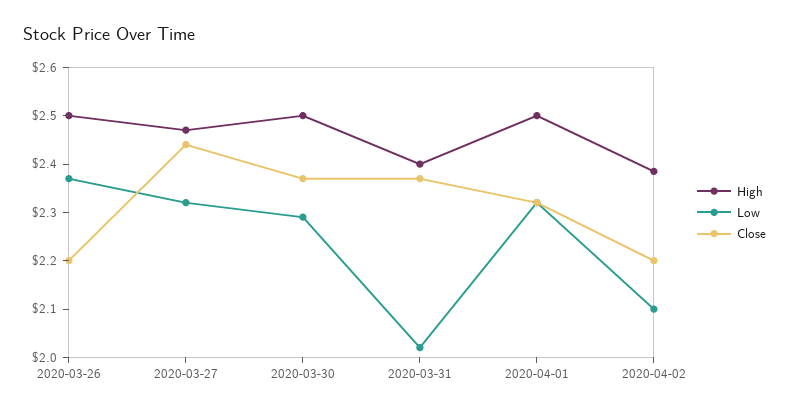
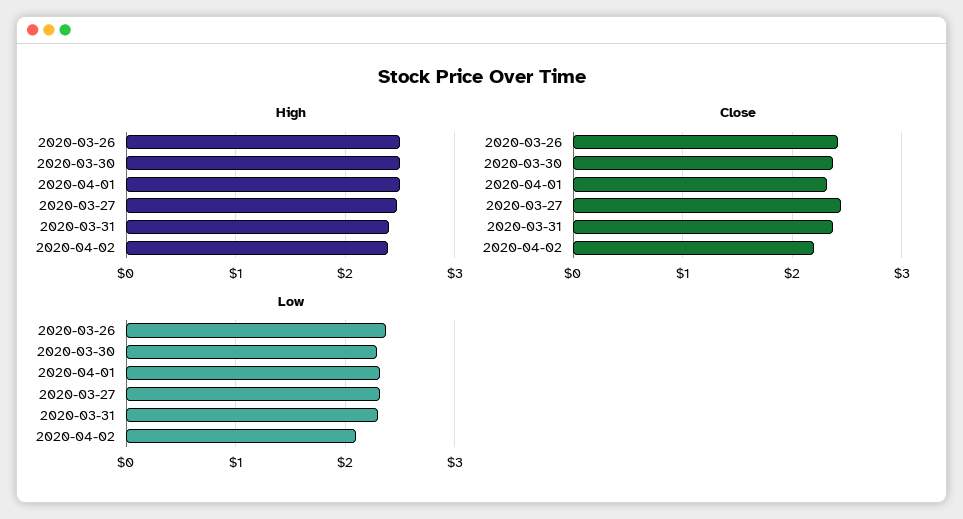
Close, 2020-03-26: 2.2 -> 2.4
Low, 2020-03-31: 2.02 -> 2.3

